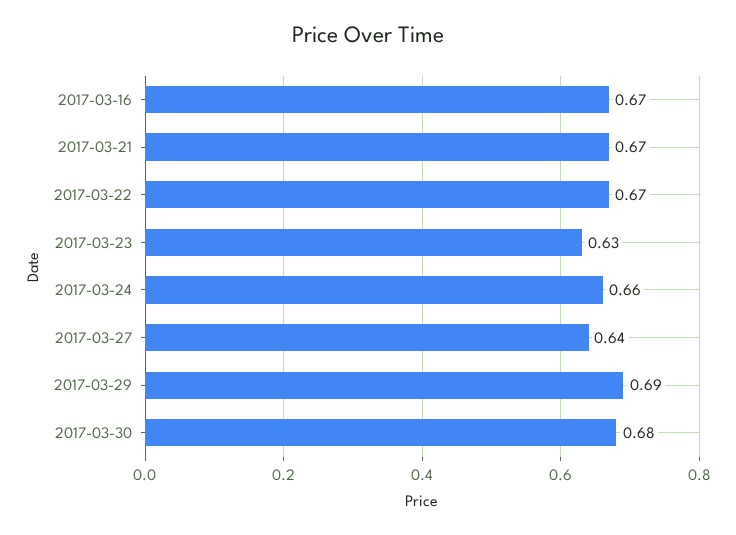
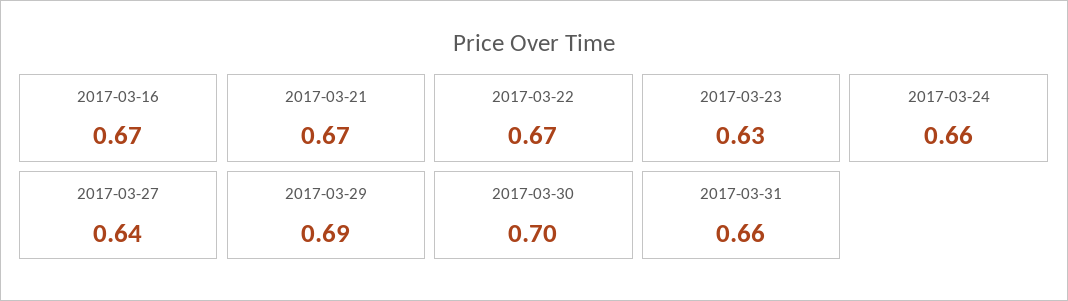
2017-03-30: 0.68 -> 0.7
2017-03-31: none -> 0.66

